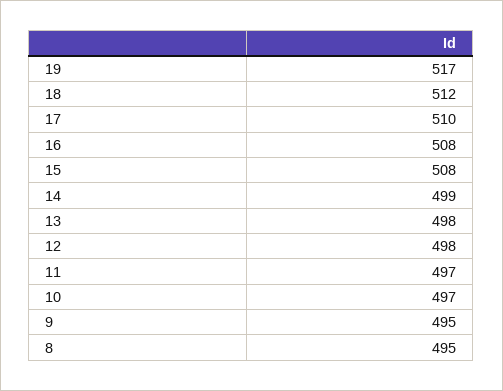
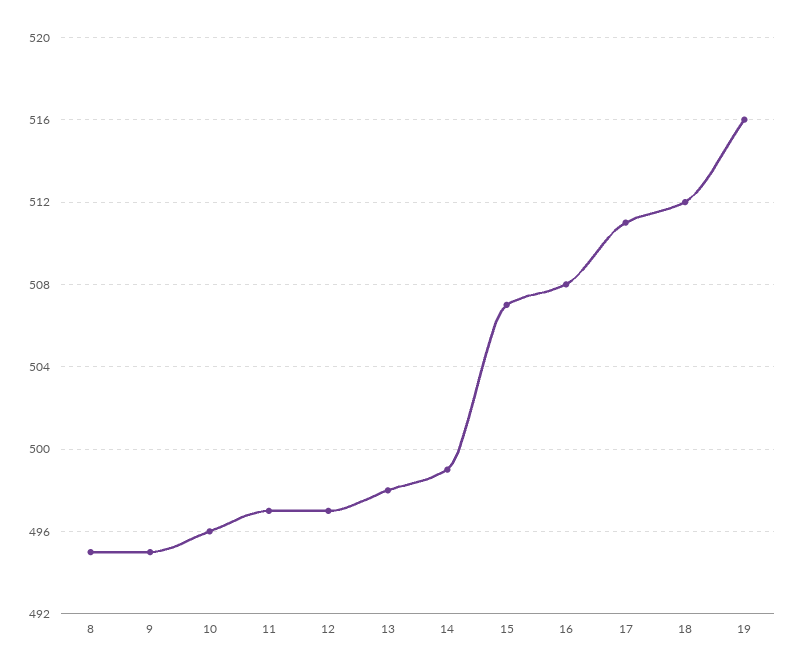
19: 517 -> 516
17: 510 -> 511
15: 508 -> 507
12: 498 -> 497
10: 497 -> 496

